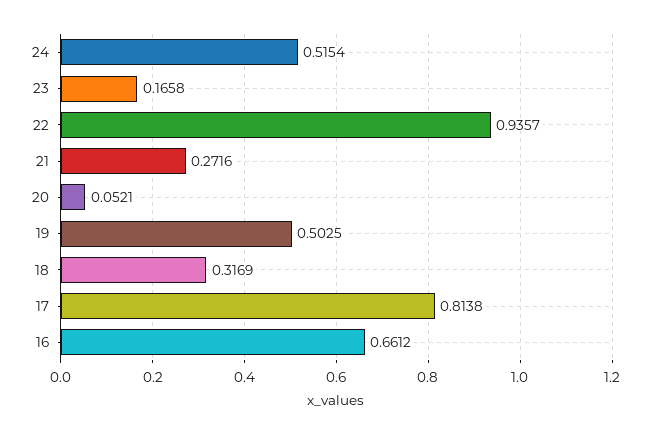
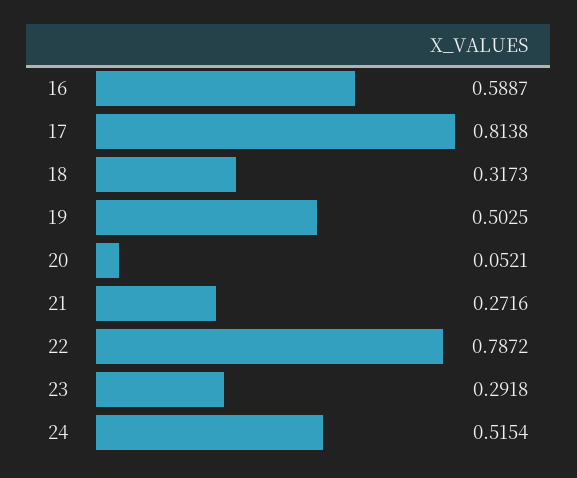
23: 0.1658 -> 0.2918
22: 0.9357 -> 0.7872
18: 0.3169 -> 0.3173
16: 0.6612 -> 0.5887

